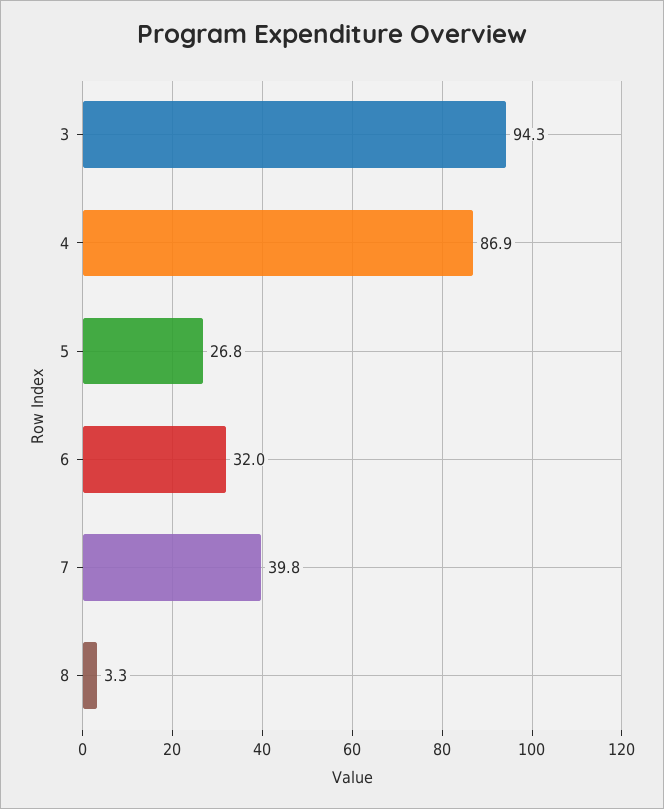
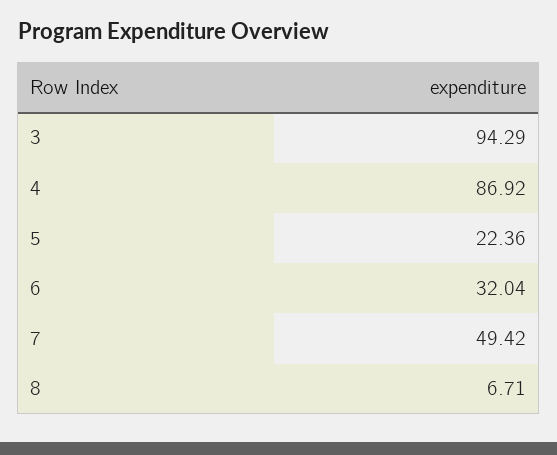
5: 26.8 -> 22.36
7: 39.8 -> 49.42
8: 3.3 -> 6.71

